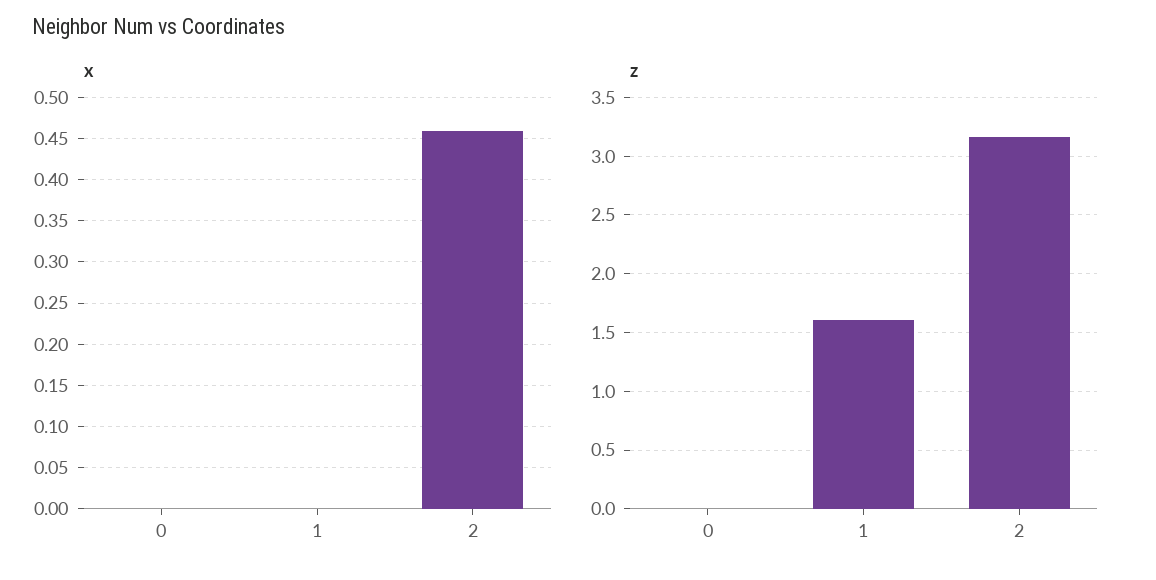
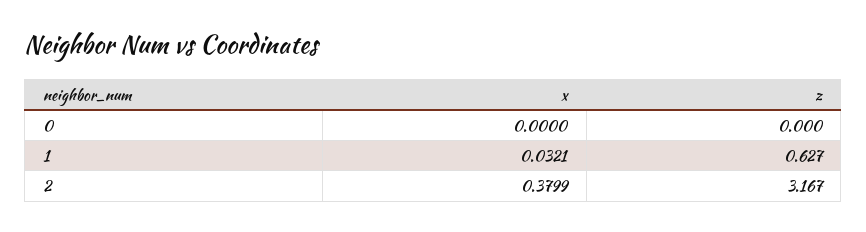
x, 1: 0 -> 0.0321
x, 2: 0.46 -> 0.3799
z, 1: 1.6 -> 0.627

